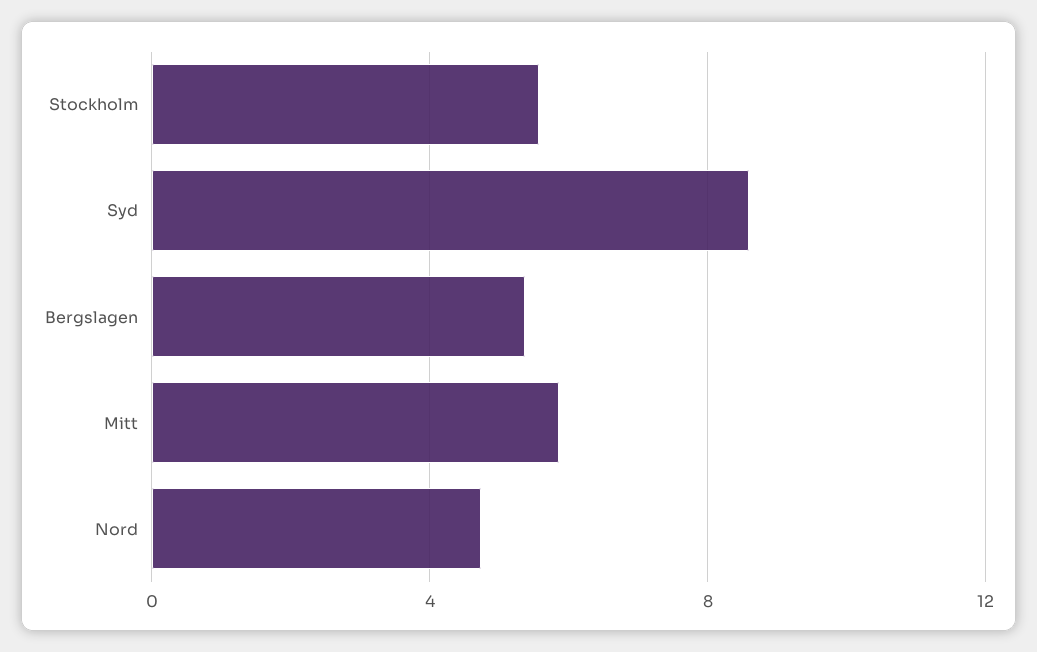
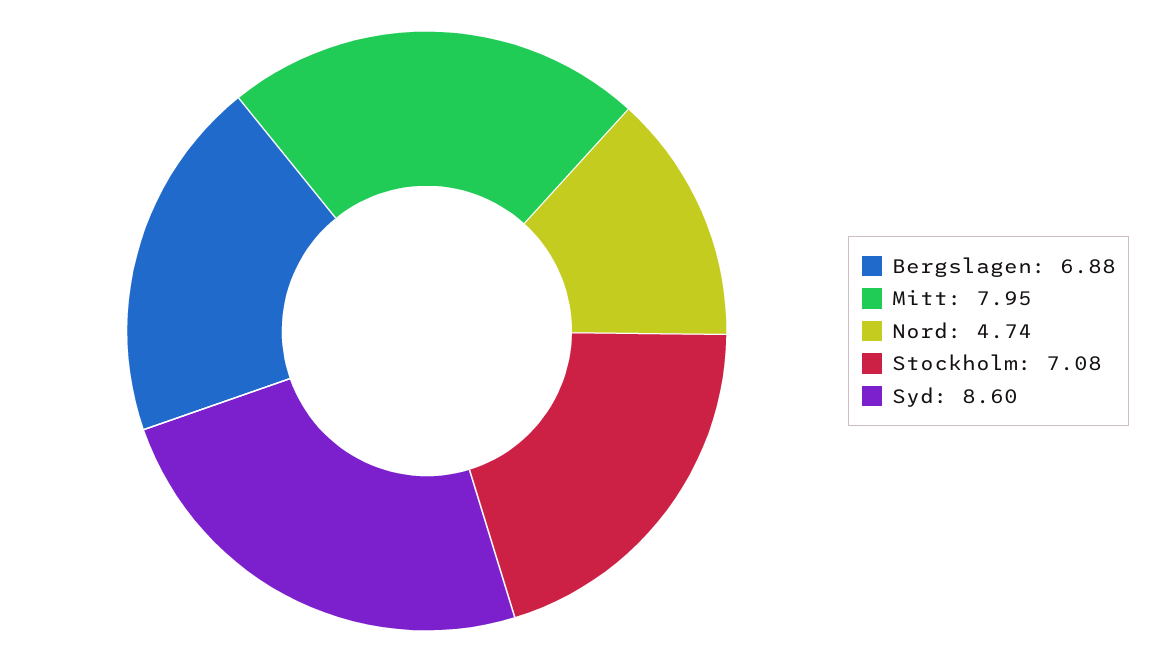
Stockholm: 5.5 -> 7.08
Bergslagen: 5.5 -> 6.88
Mitt: 6 -> 7.95

